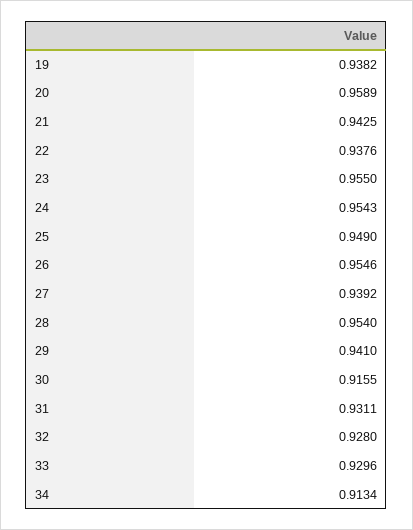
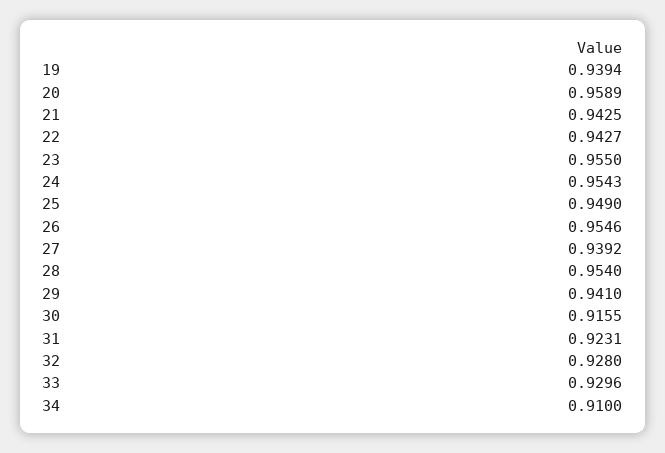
19: 0.9382 -> 0.9394
22: 0.9376 -> 0.9427
31: 0.9311 -> 0.9231
34: 0.9134 -> 0.91

